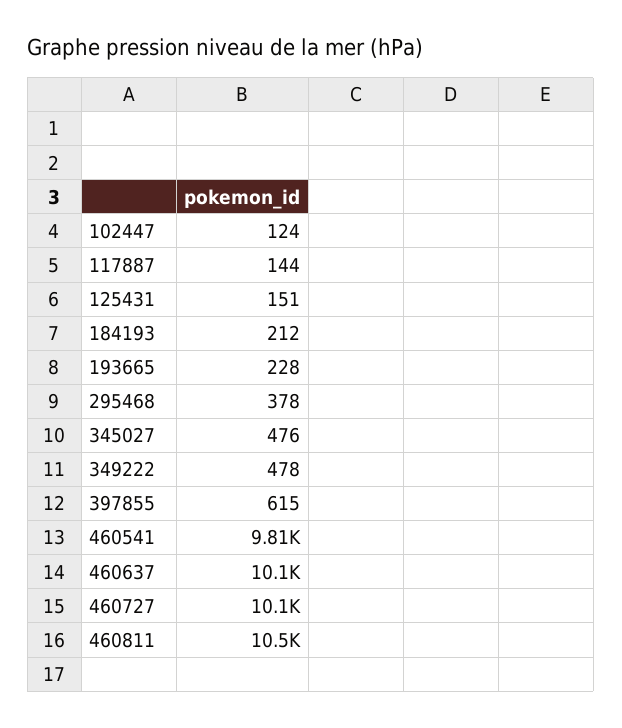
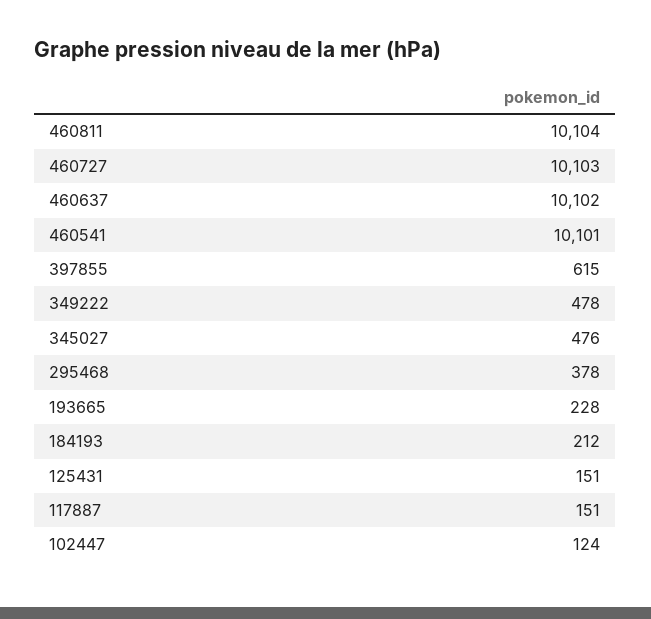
117887: 144 -> 151
460541: 9810 -> 10101
460811: 10500 -> 10104

